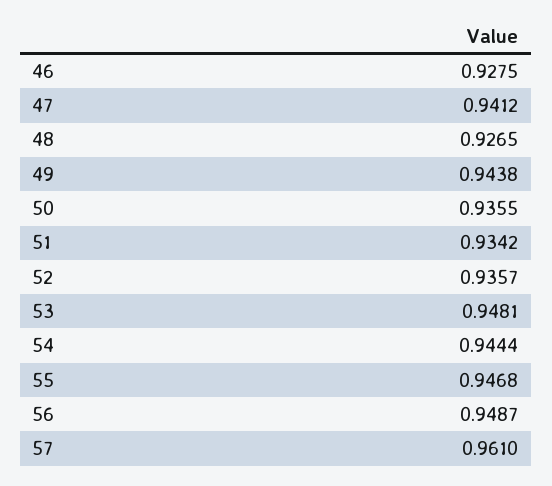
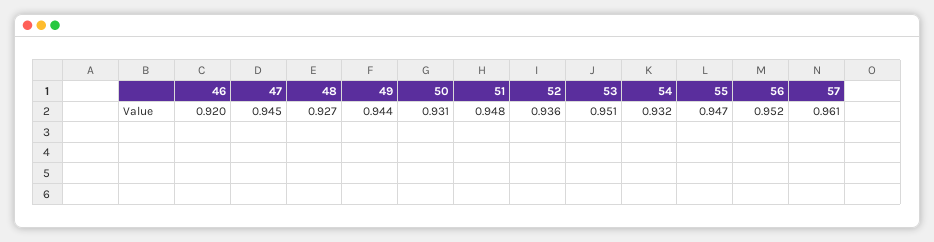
46: 0.9275 -> 0.92
47: 0.9412 -> 0.945
50: 0.9355 -> 0.931
51: 0.9342 -> 0.948
53: 0.9481 -> 0.951
54: 0.9444 -> 0.932
56: 0.9487 -> 0.952

